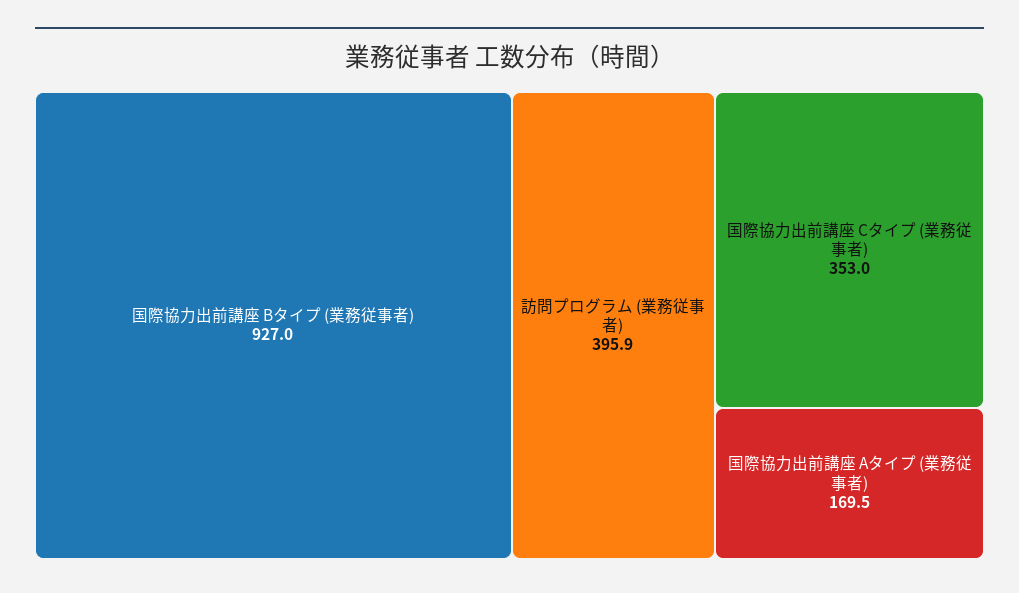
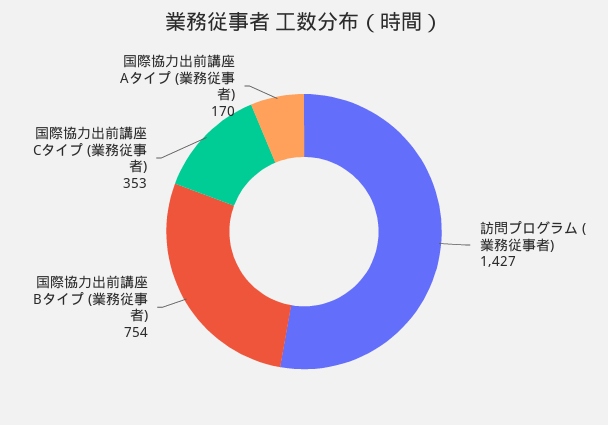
国際協力出前講座 Bタイプ (業務従事者): 927 -> 754
訪問プログラム (業務従事者): 395.9 -> 1427

